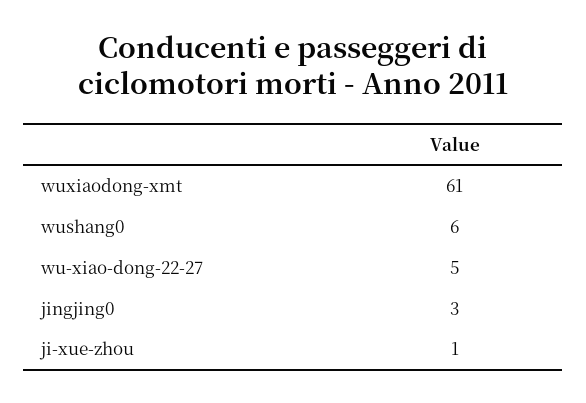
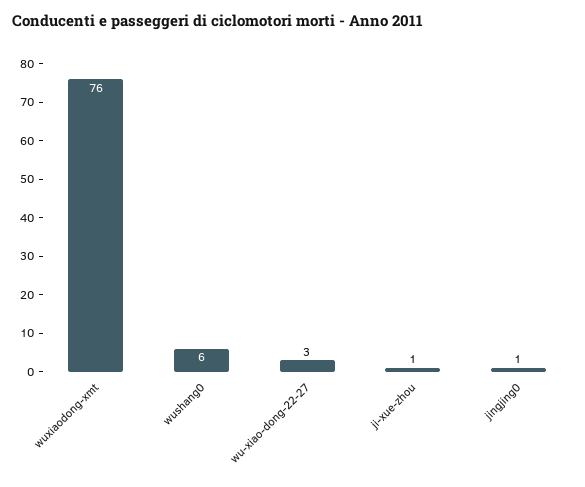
wuxiaodong-xmt: 61 -> 76
wu-xiao-dong-22-27: 5 -> 3
jingjing0: 3 -> 1

